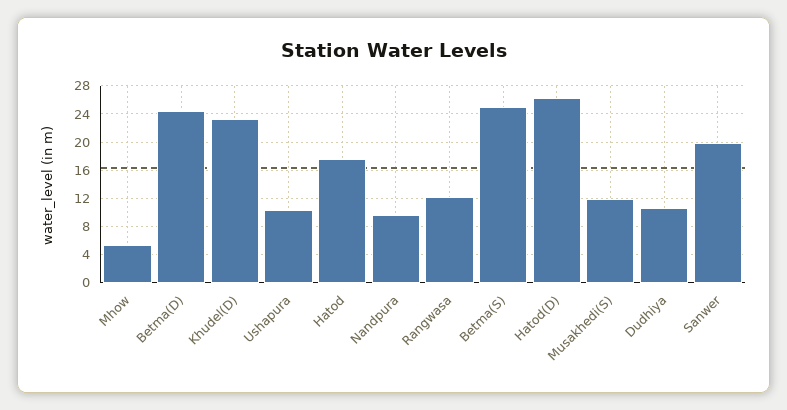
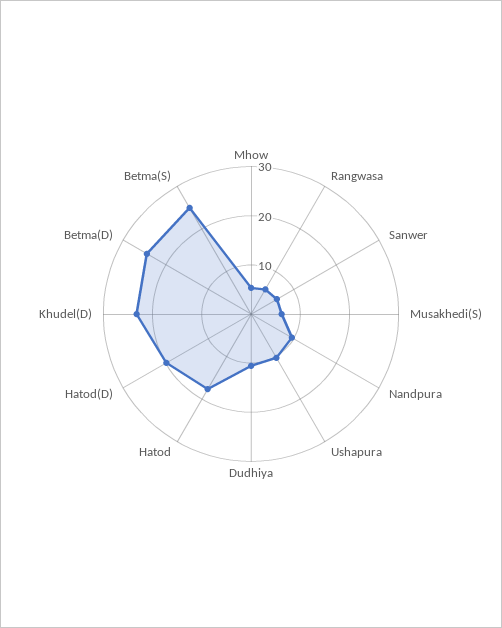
Rangwasa: 12 -> 6
Hatod(D): 26 -> 20
Musakhedi(S): 12 -> 6
Sanwer: 20 -> 6

